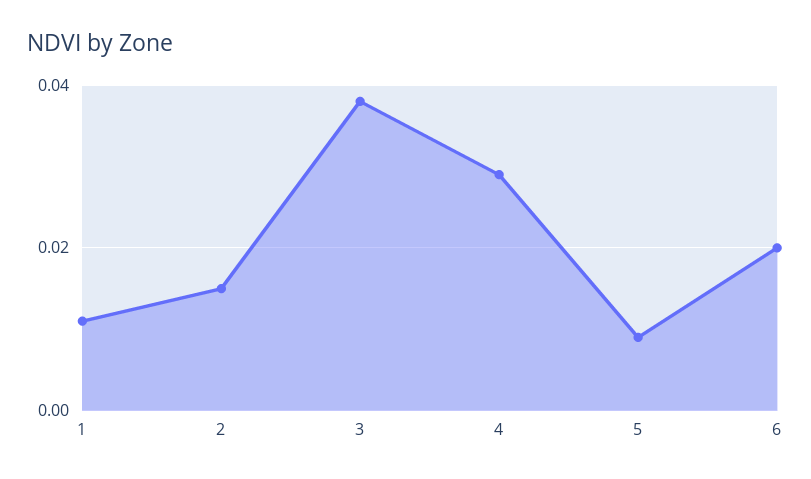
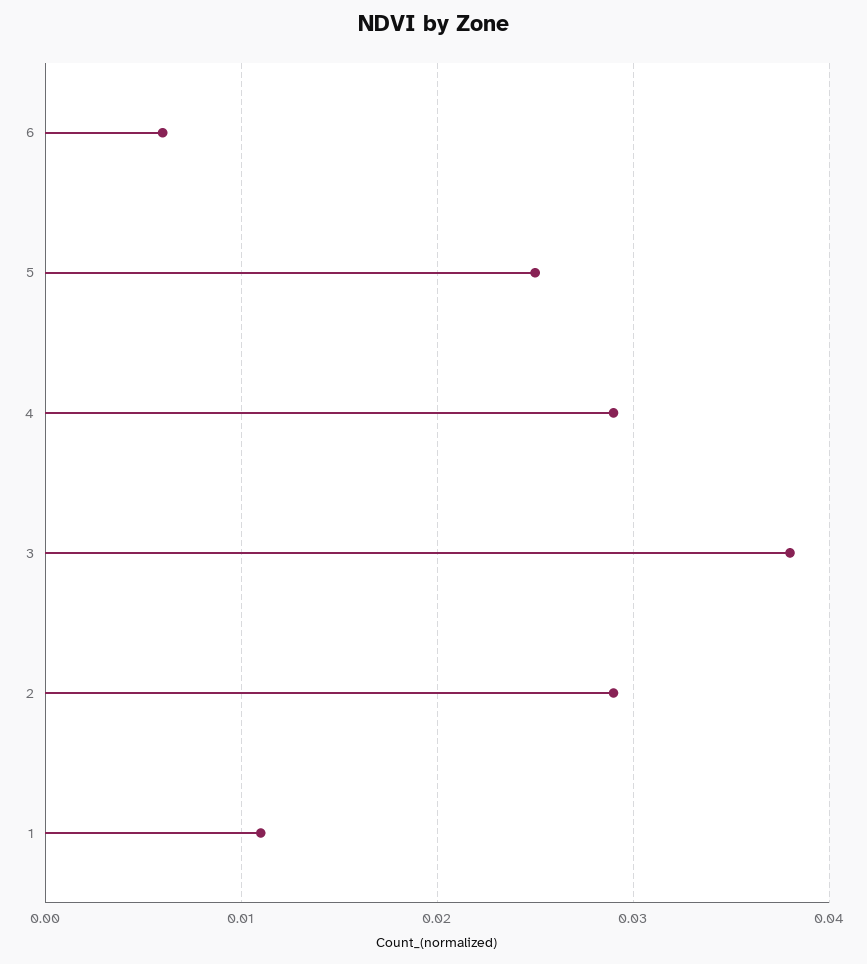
2: 0.015 -> 0.029
5: 0.01 -> 0.025
6: 0.02 -> 0.006

